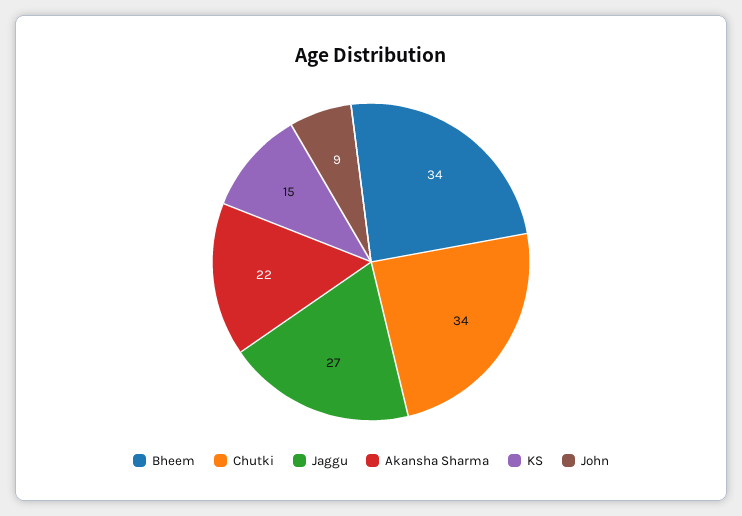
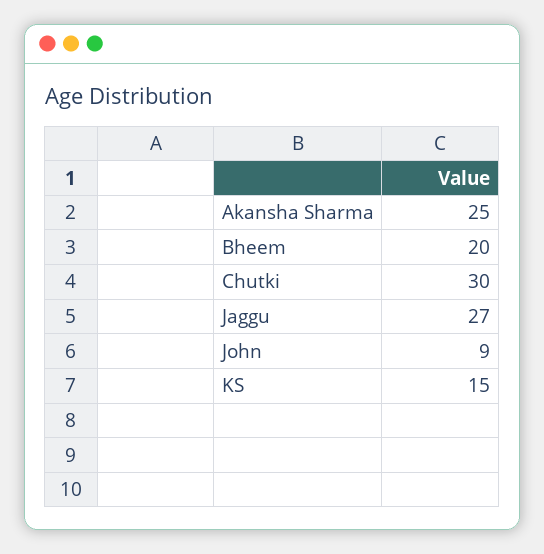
Bheem: 34 -> 20
Chutki: 34 -> 30
Akansha Sharma: 22 -> 25

